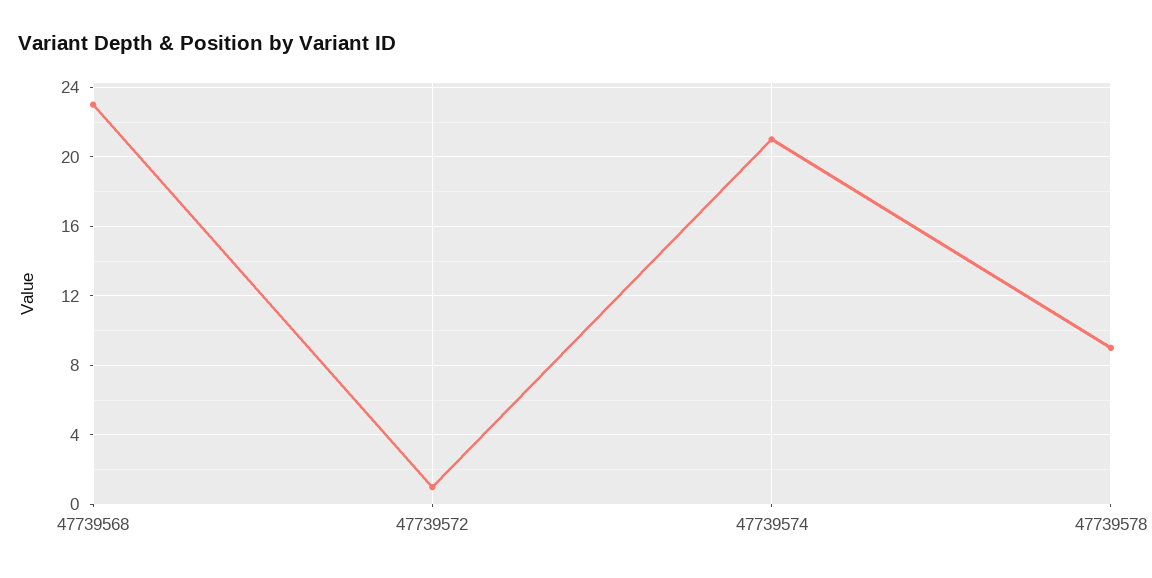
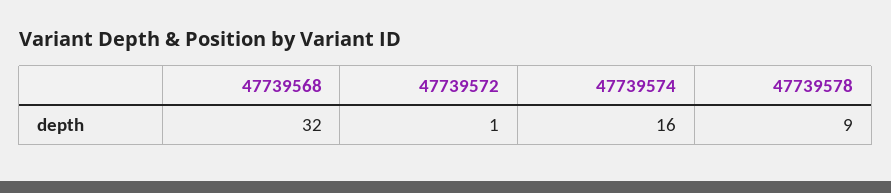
47739568: 23 -> 32
47739574: 21 -> 16

